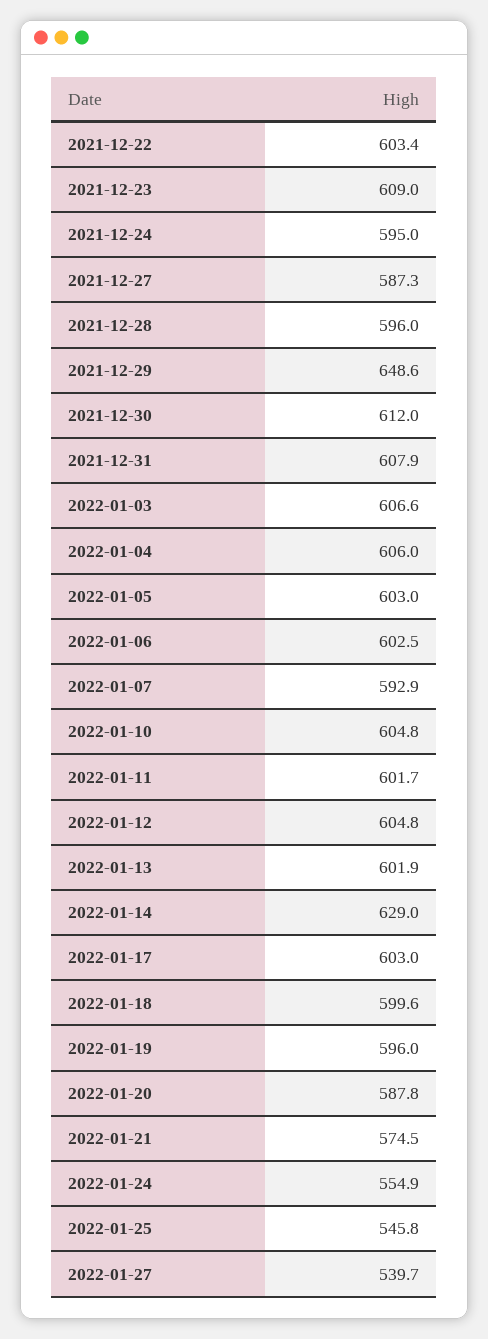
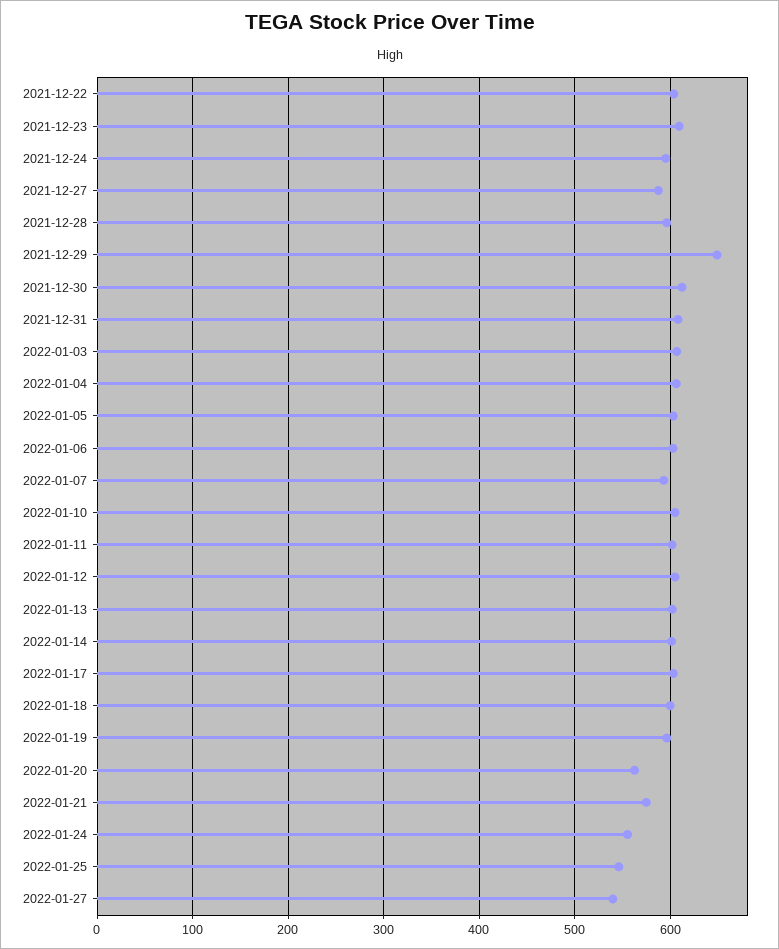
2022-01-14: 629 -> 600
2022-01-20: 587.8 -> 560

